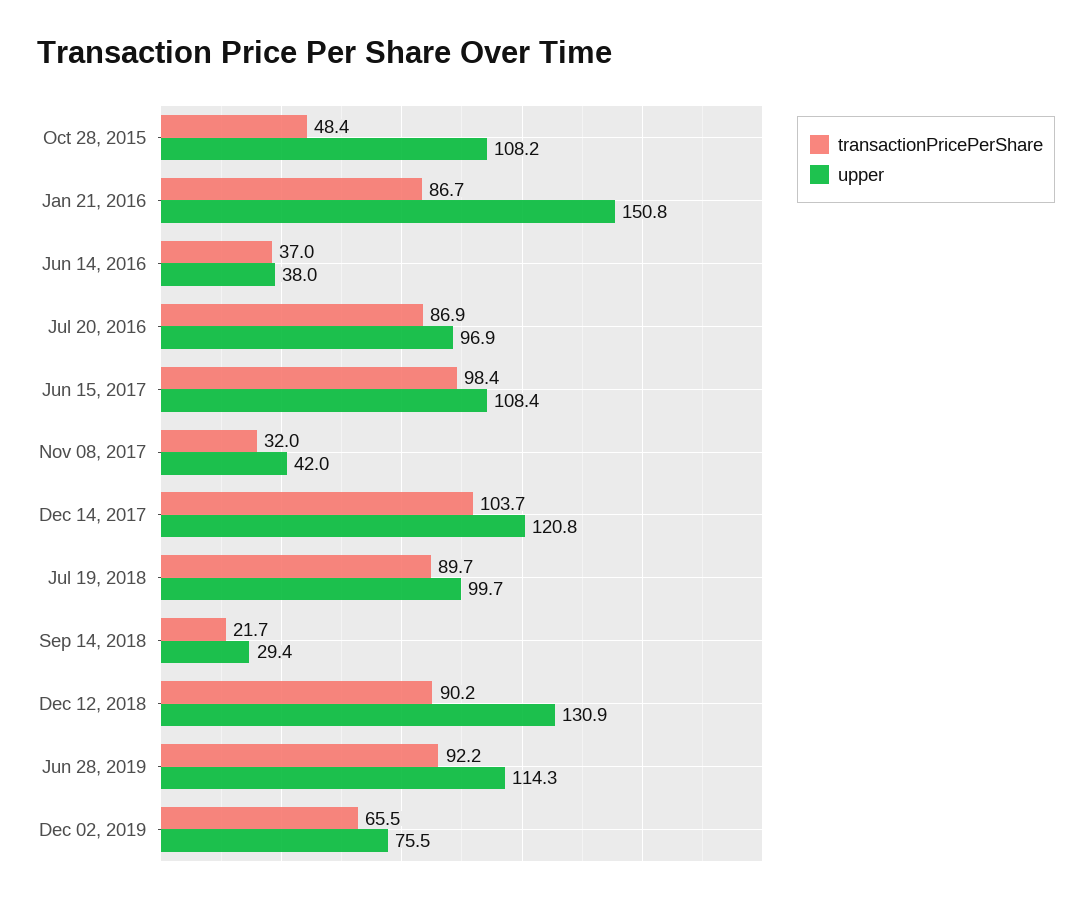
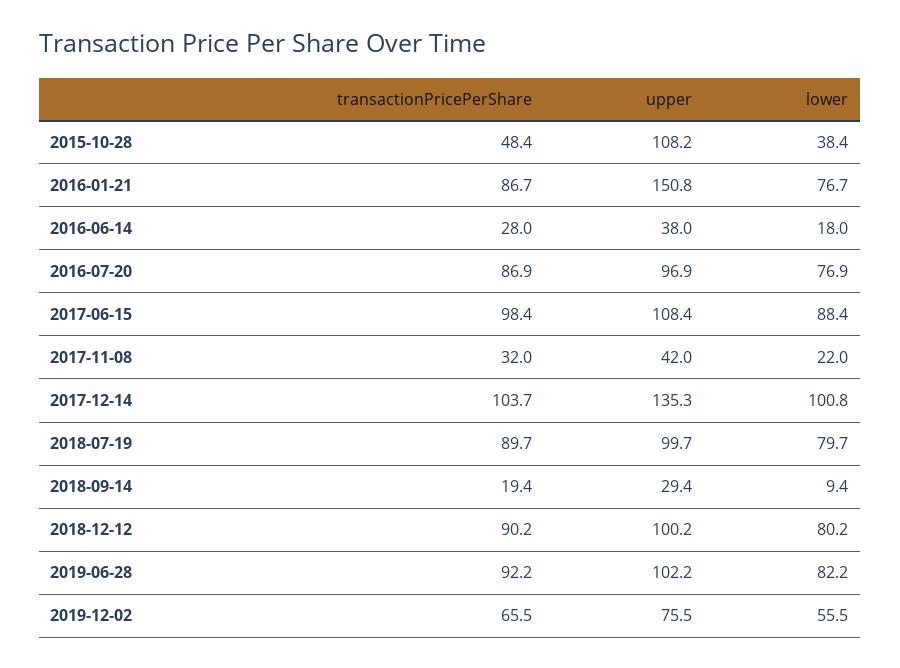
transactionPricePerShare, Jun 14, 2016: 37 -> 28
upper, Dec 14, 2017: 120.8 -> 135.3
transactionPricePerShare, Sep 14, 2018: 21.7 -> 19.4
upper, Dec 12, 2018: 130.9 -> 100.2
upper, Jun 28, 2019: 114.3 -> 102.2
lower, Oct 28, 2015: none -> 38.4
lower, Jan 21, 2016: none -> 76.7
lower, Jun 14, 2016: none -> 18
lower, Jul 20, 2016: none -> 76.9
lower, Jun 15, 2017: none -> 88.4
lower, Nov 08, 2017: none -> 22
lower, Dec 14, 2017: none -> 100.8
lower, Jul 19, 2018: none -> 79.7
lower, Sep 14, 2018: none -> 9.4
lower, Dec 12, 2018: none -> 80.2
lower, Jun 28, 2019: none -> 82.2
lower, Dec 02, 2019: none -> 55.5

